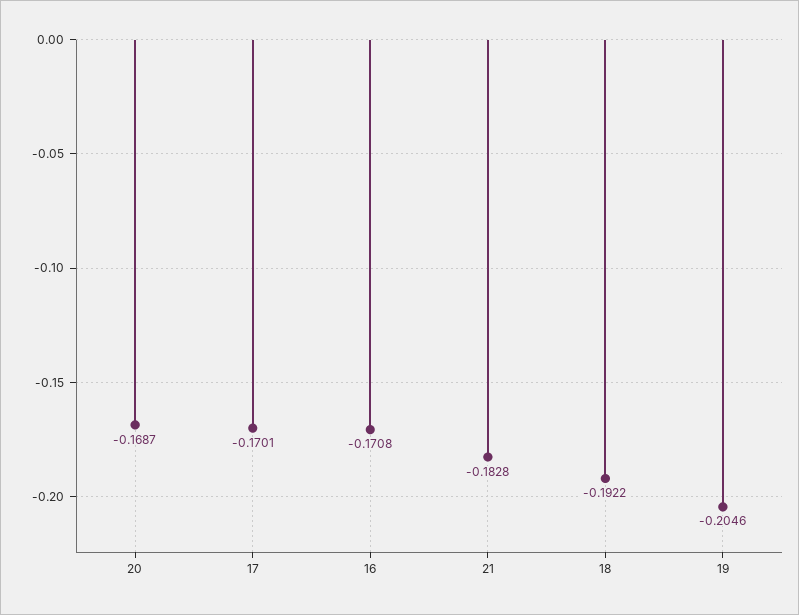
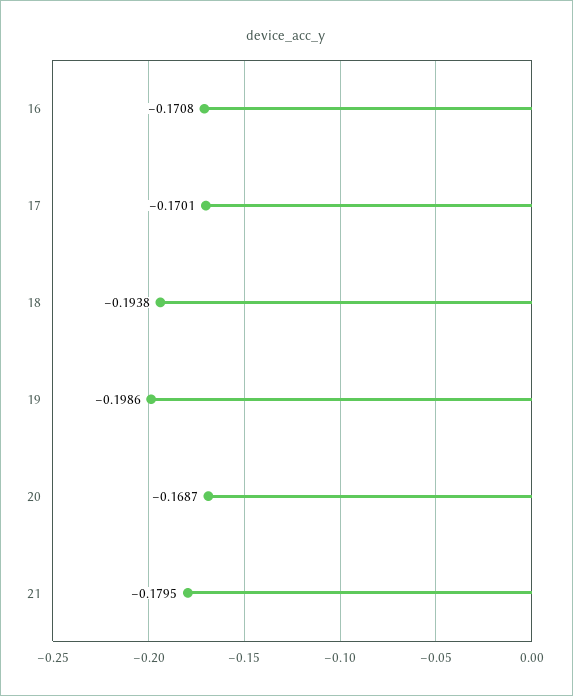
21: -0.1828 -> -0.1795
18: -0.1922 -> -0.1938
19: -0.2046 -> -0.1986

